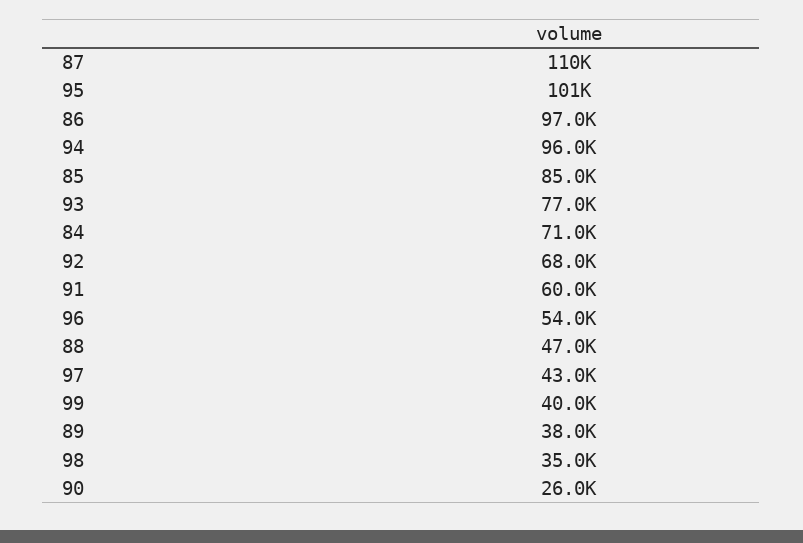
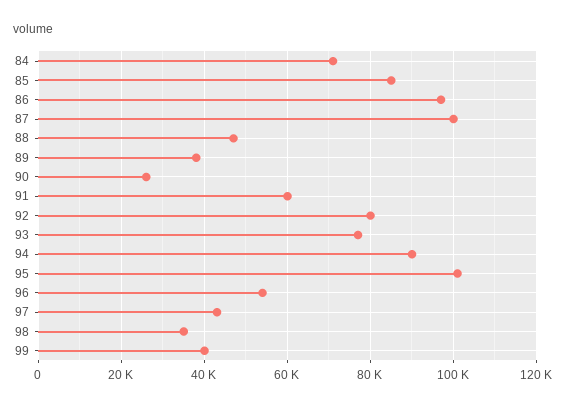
87: 110000 -> 100000
94: 96000 -> 90000
92: 68000 -> 80000

